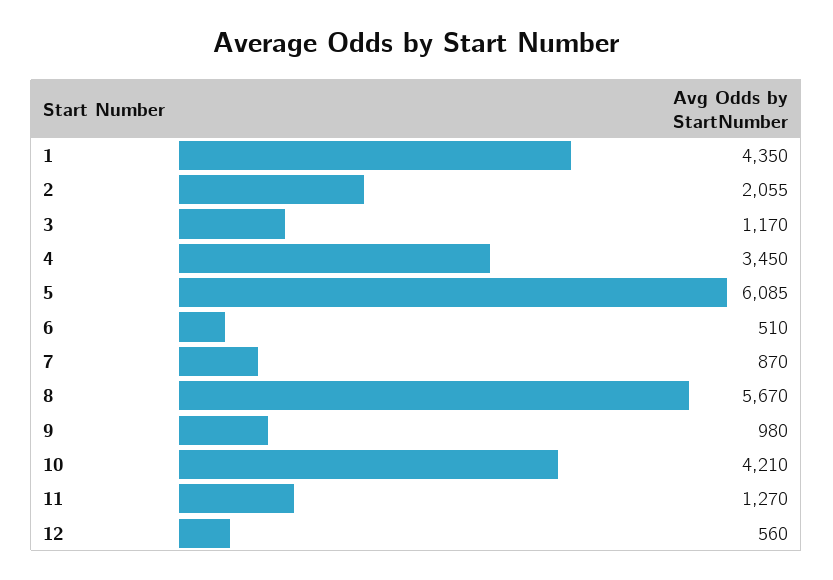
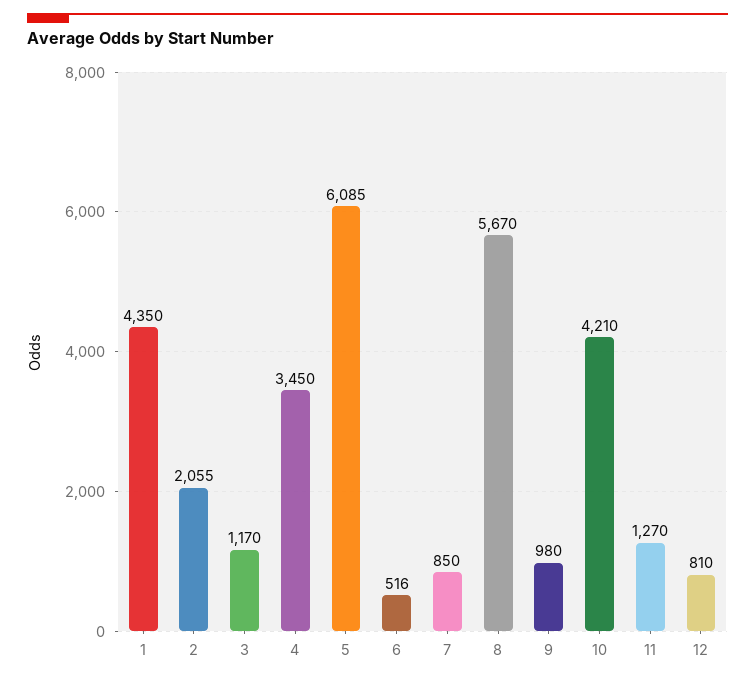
6: 510 -> 516
7: 870 -> 850
12: 560 -> 810

